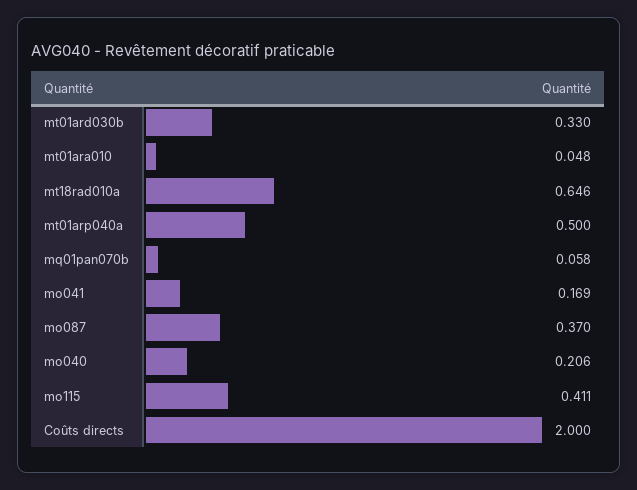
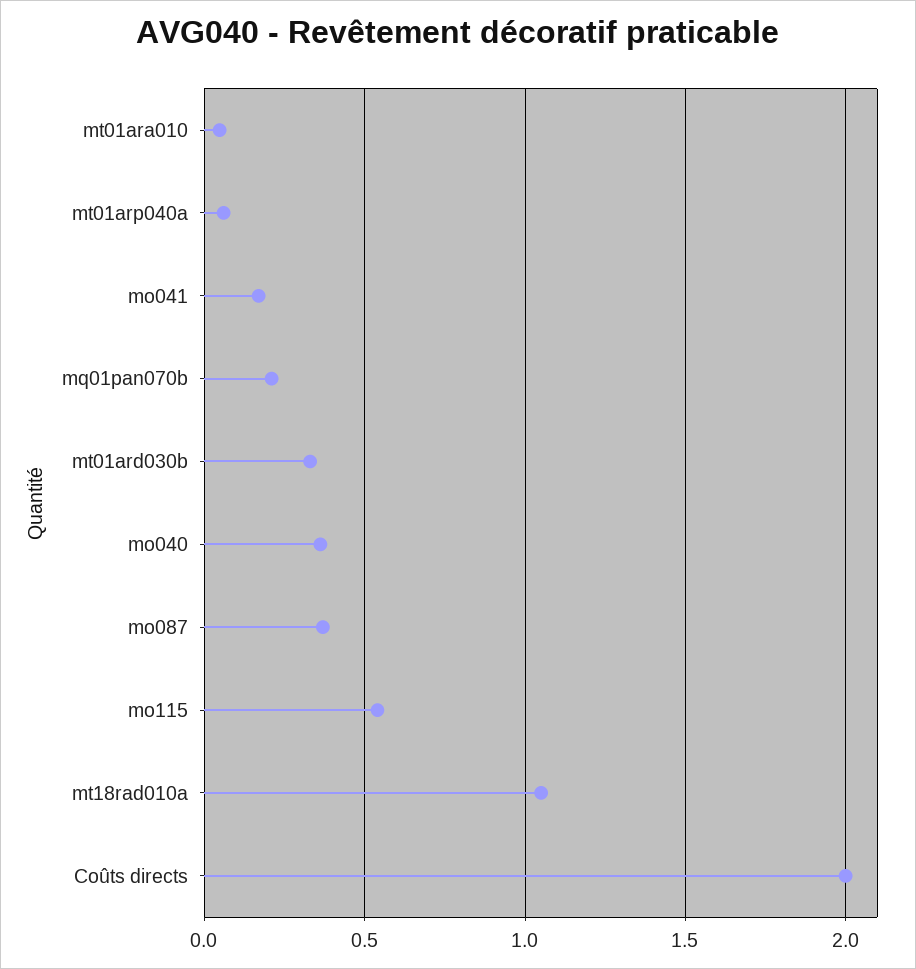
mt18rad010a: 0.646 -> 1.05
mt01arp040a: 0.5 -> 0.05
mq01pan070b: 0.058 -> 0.2
mo040: 0.206 -> 0.35
mo115: 0.411 -> 0.55

